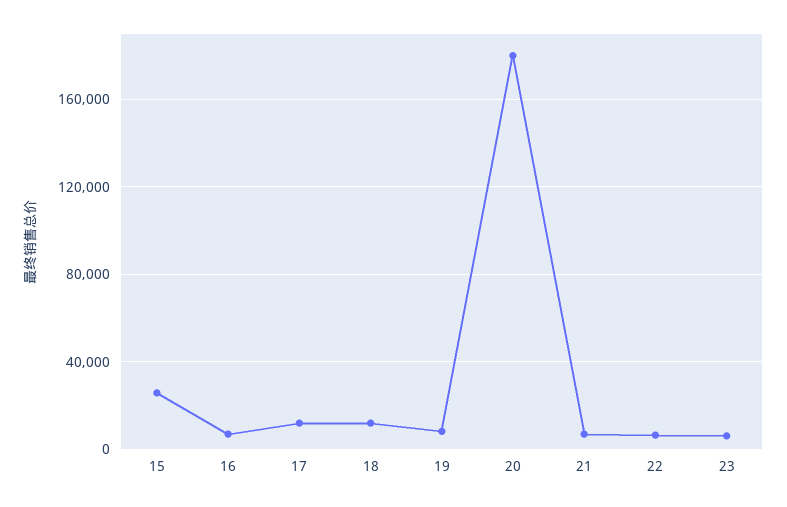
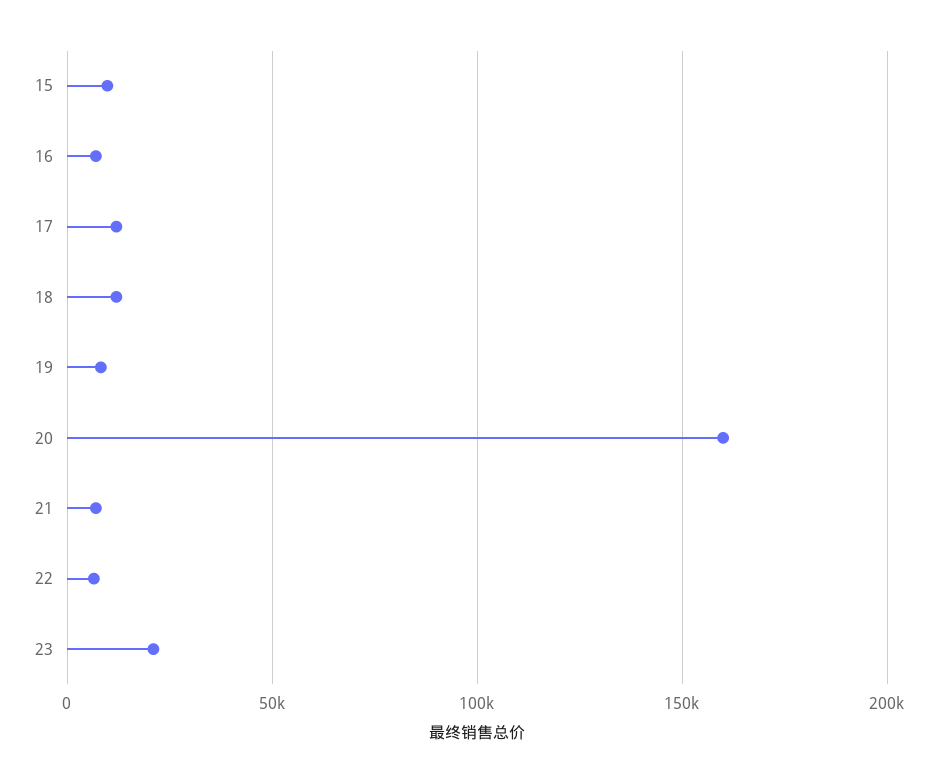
15: 25000 -> 10000
20: 180000 -> 160000
23: 5000 -> 20000

